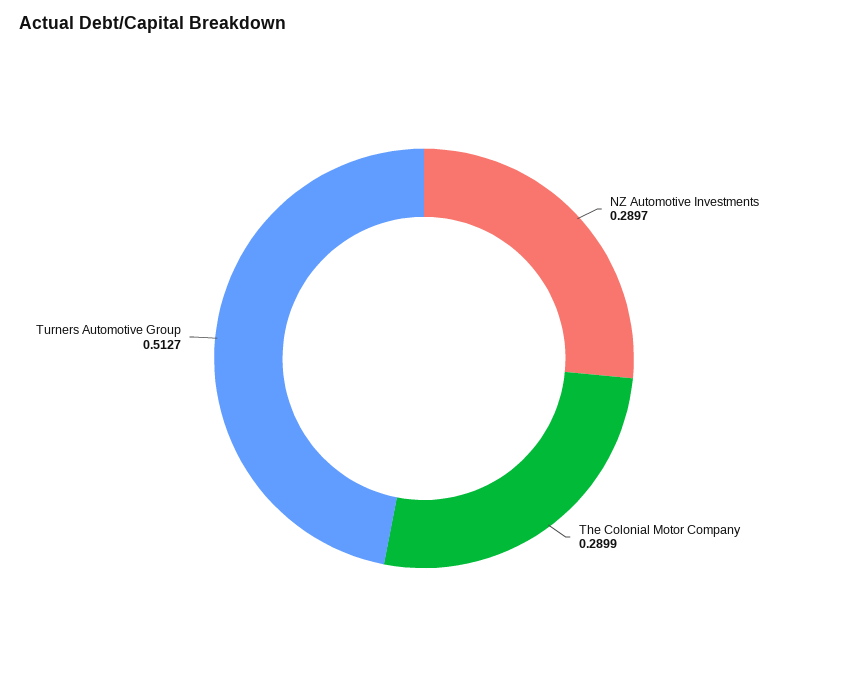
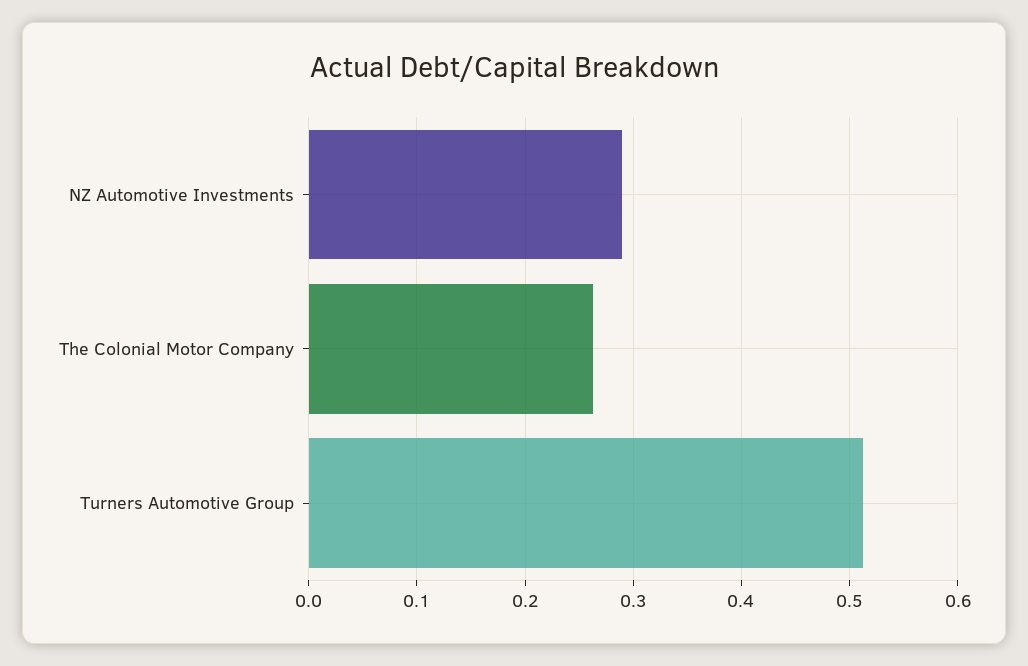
The Colonial Motor Company: 0.2899 -> 0.26

